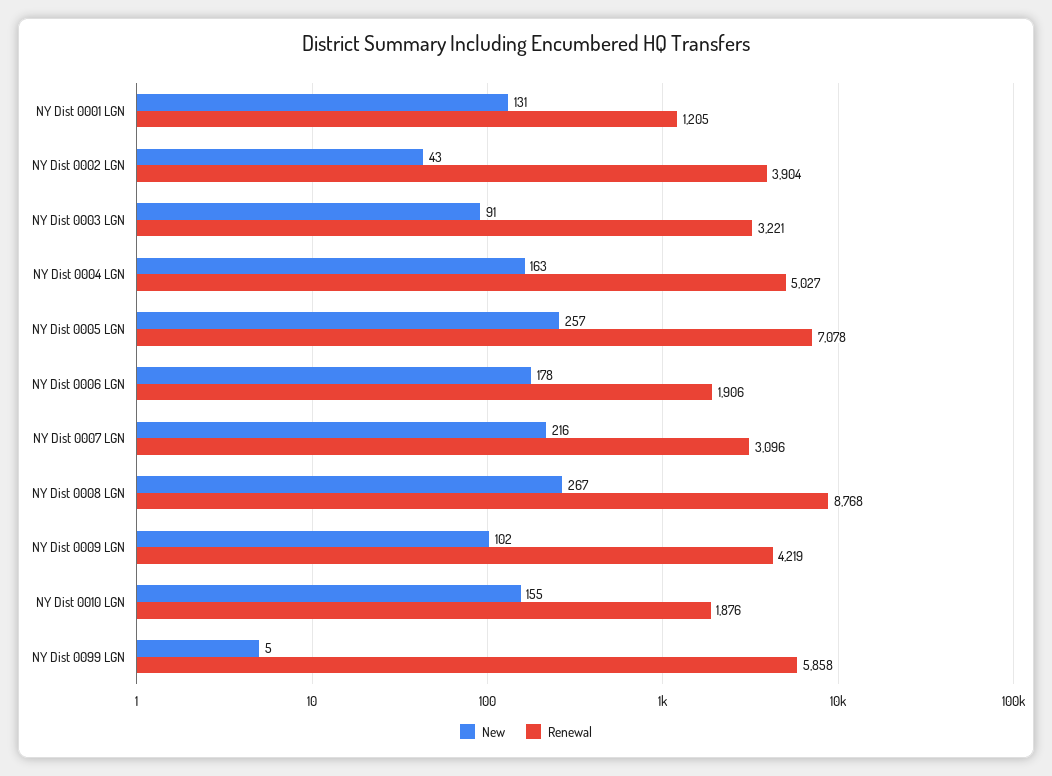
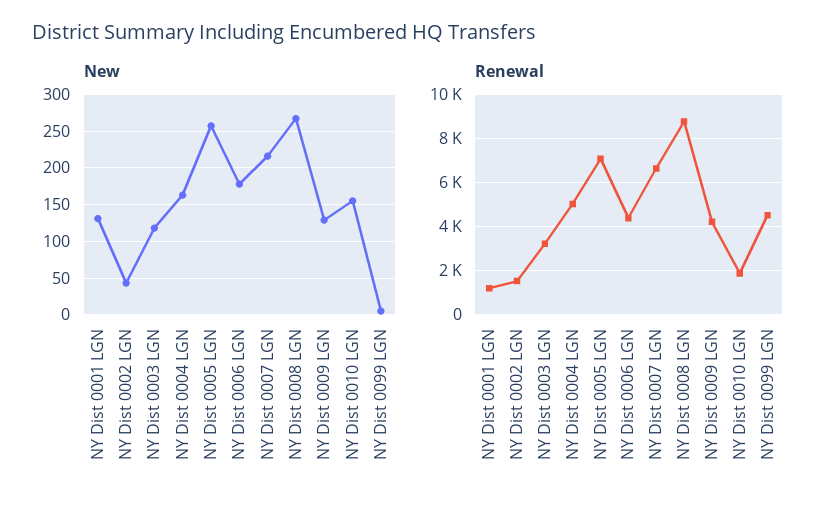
Renewal, NY Dist 0002 LGN: 3904 -> 1500
New, NY Dist 0003 LGN: 91 -> 120
Renewal, NY Dist 0006 LGN: 1906 -> 4500
Renewal, NY Dist 0007 LGN: 3096 -> 6500
New, NY Dist 0009 LGN: 102 -> 130
Renewal, NY Dist 0099 LGN: 5858 -> 4500

